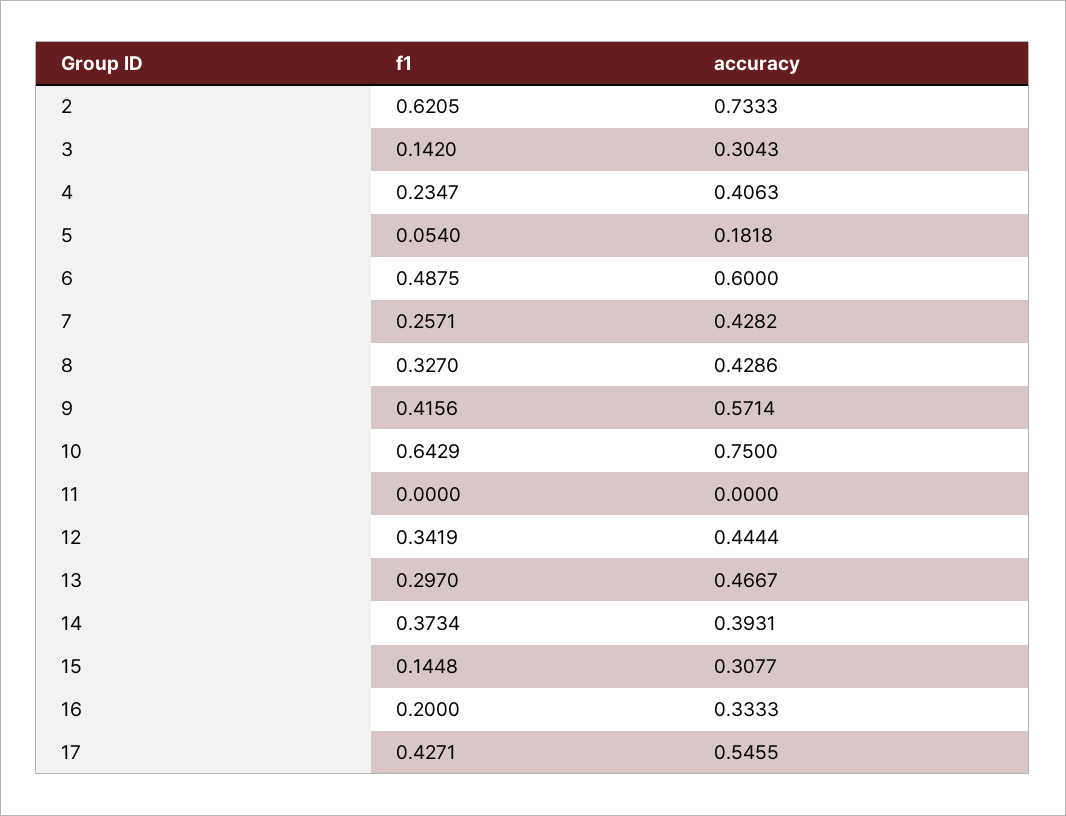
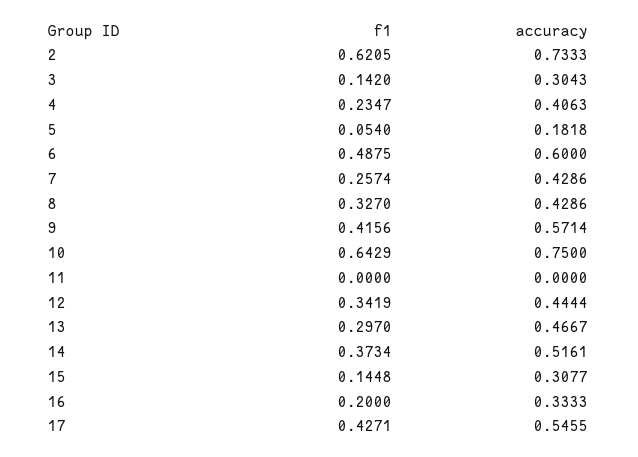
f1, 7: 0.2571 -> 0.2574
accuracy, 7: 0.4282 -> 0.4286
accuracy, 14: 0.3931 -> 0.5161

